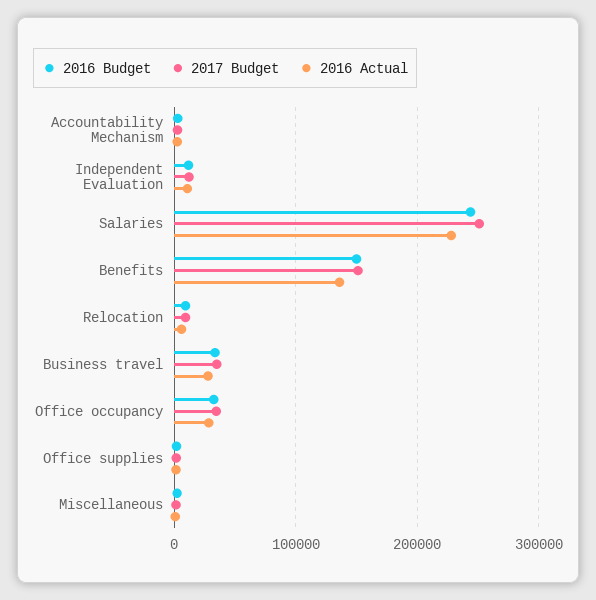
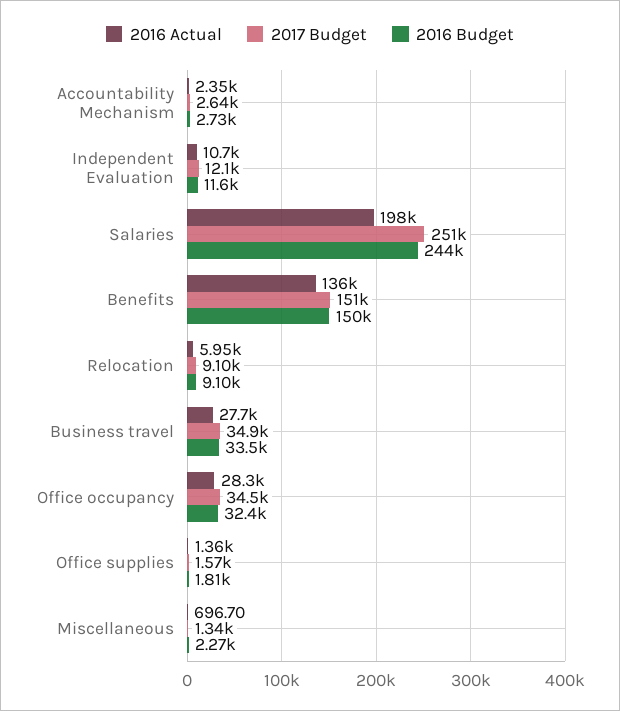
2016 Actual, Salaries: 230000 -> 198000

